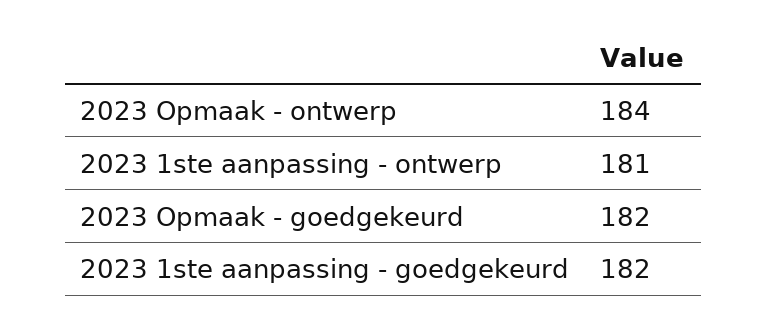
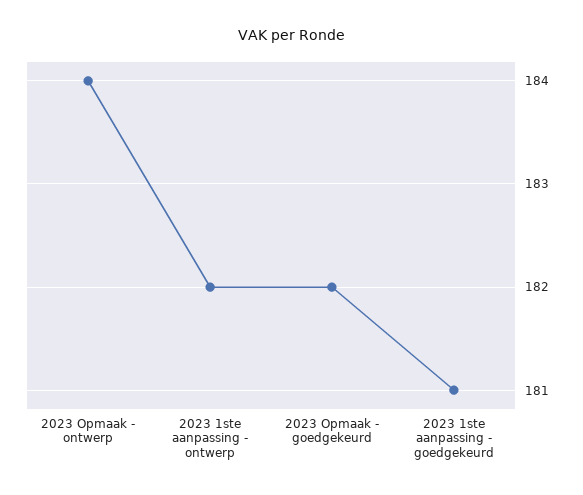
2023 1ste aanpassing - ontwerp: 181 -> 182
2023 1ste aanpassing - goedgekeurd: 182 -> 181

